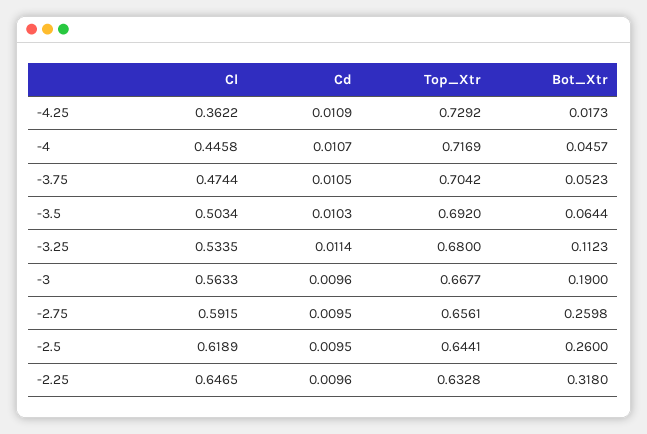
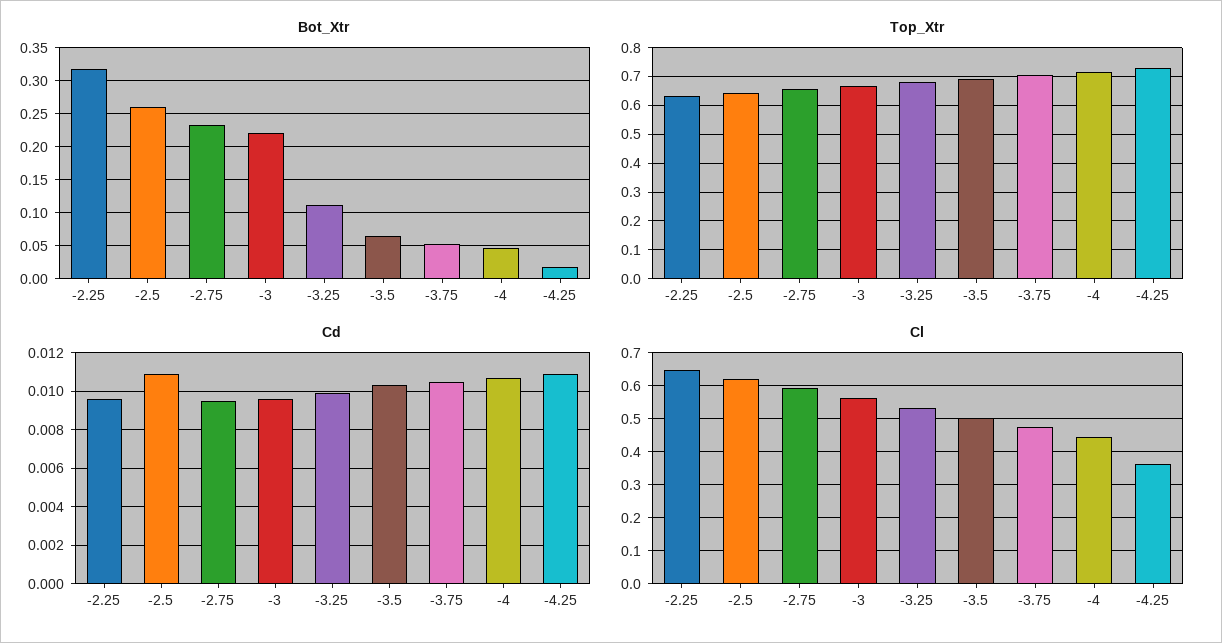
Cd, -3.25: 0.0114 -> 0.01
Bot_Xtr, -3: 0.19 -> 0.22
Bot_Xtr, -2.75: 0.2598 -> 0.23
Cd, -2.5: 0.0095 -> 0.011

